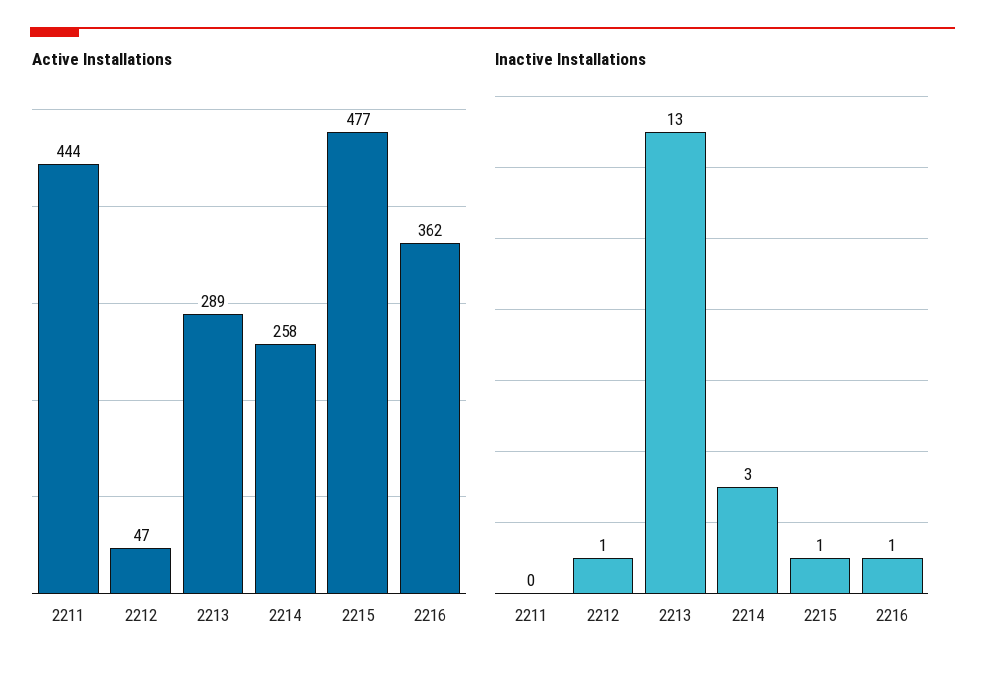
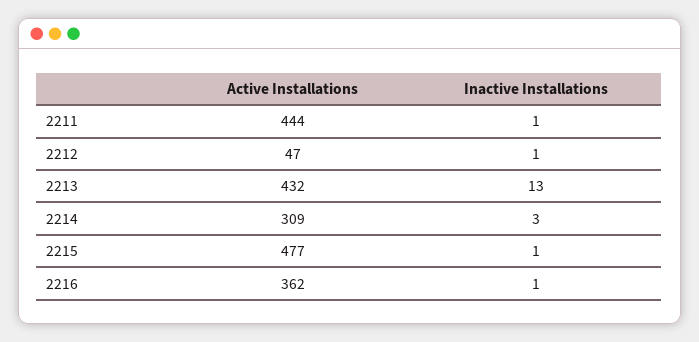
Active Installations, 2213: 289 -> 432
Active Installations, 2214: 258 -> 309
Inactive Installations, 2211: 0 -> 1

